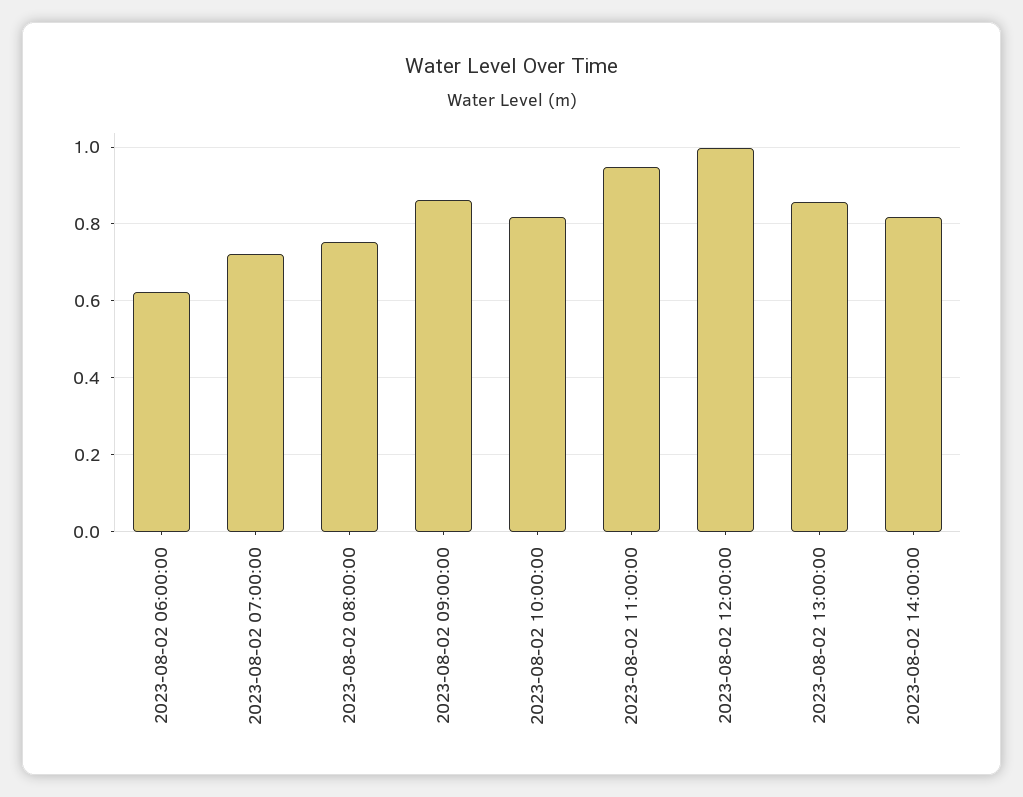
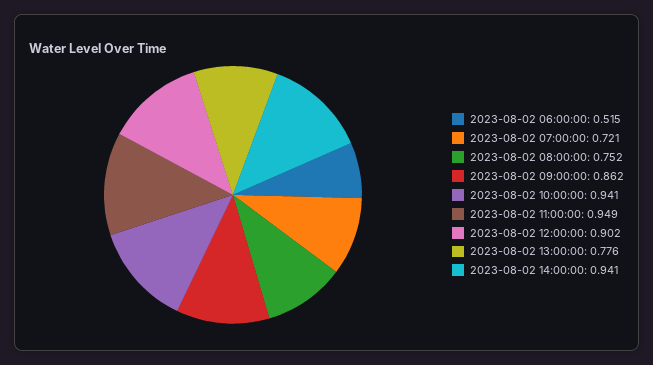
2023-08-02 06:00:00: 0.62 -> 0.515
2023-08-02 10:00:00: 0.82 -> 0.941
2023-08-02 12:00:00: 1 -> 0.902
2023-08-02 13:00:00: 0.86 -> 0.776
2023-08-02 14:00:00: 0.82 -> 0.941

